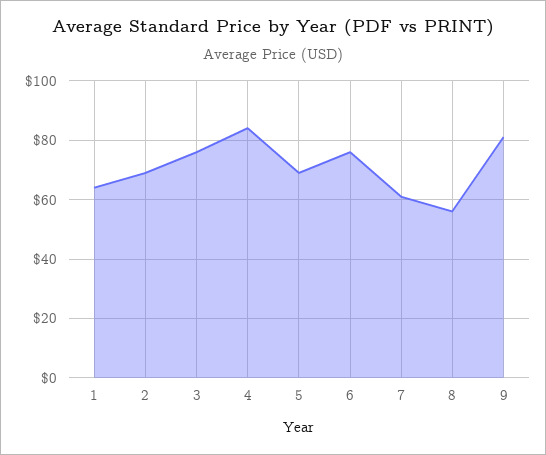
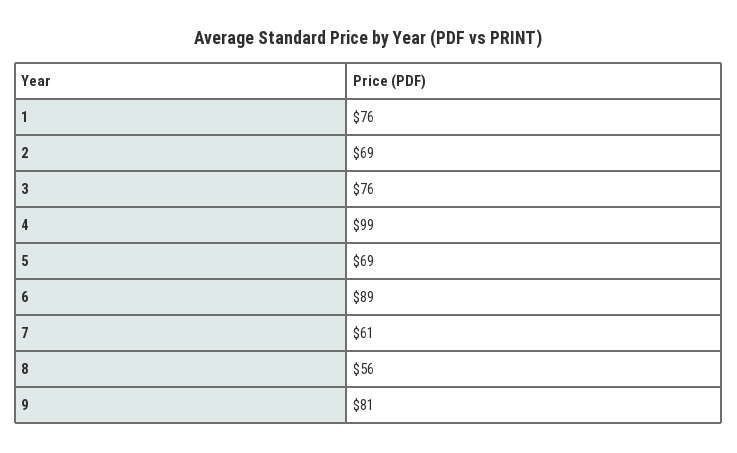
1: 65 -> 76
4: 85 -> 99
6: 75 -> 89

